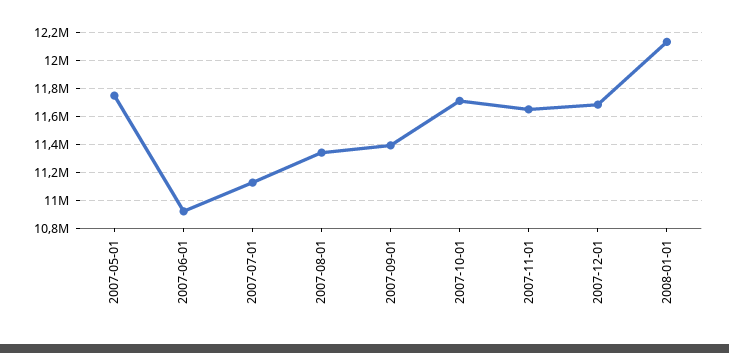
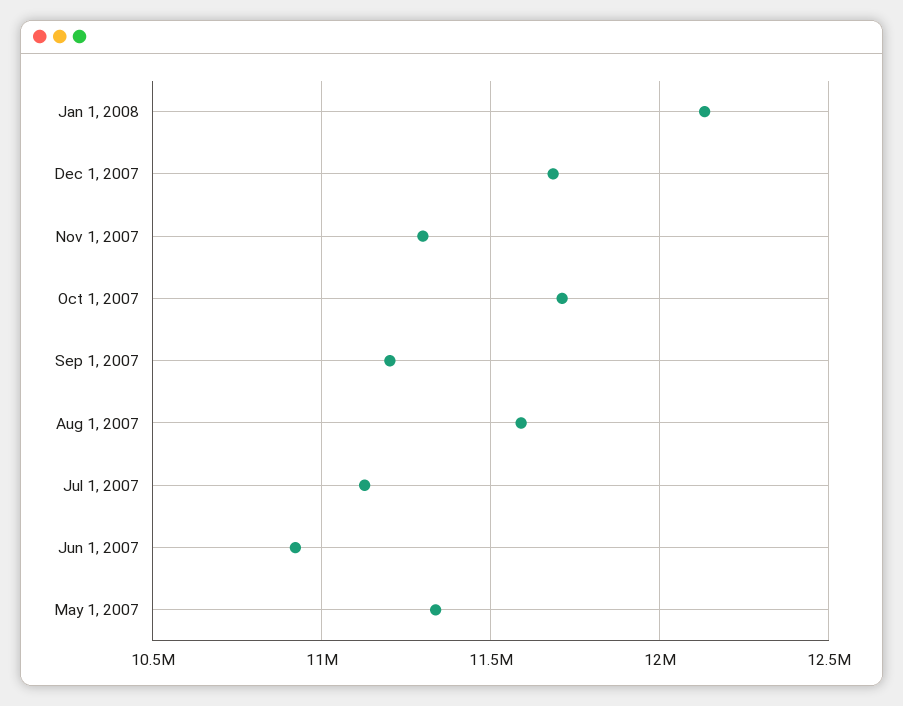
2007-05-01: 11750000 -> 11350000
2007-08-01: 11350000 -> 11600000
2007-09-01: 11400000 -> 11200000
2007-11-01: 11650000 -> 11300000

